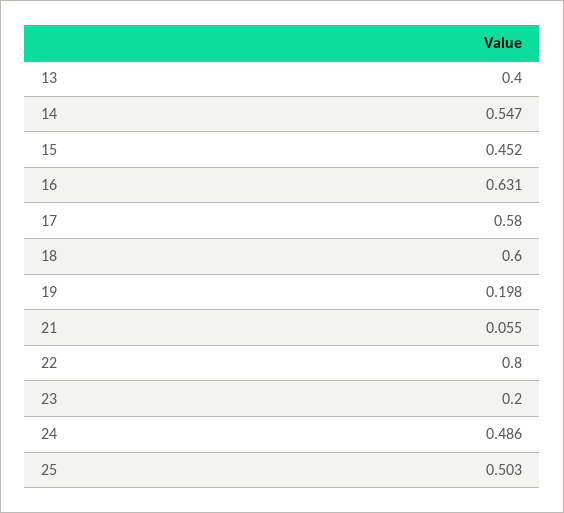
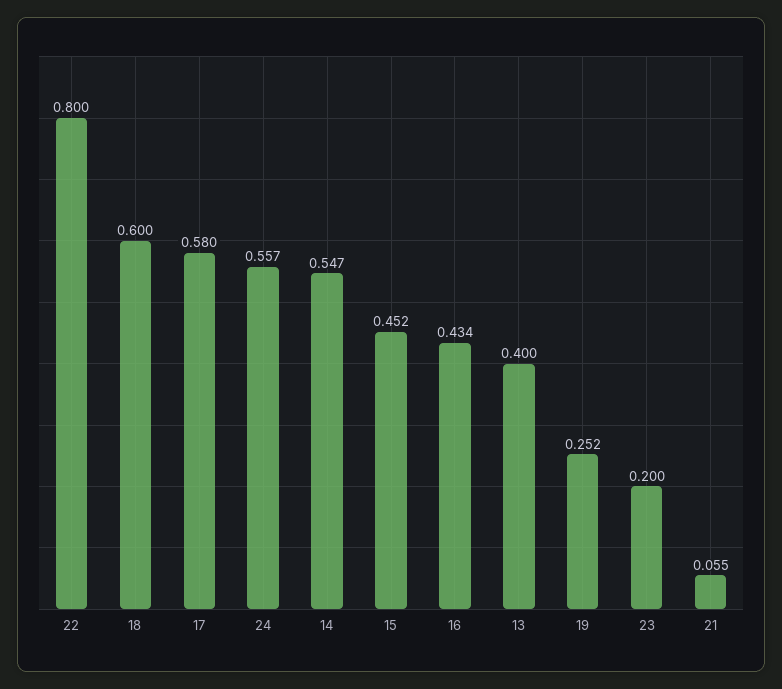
16: 0.631 -> 0.434
19: 0.198 -> 0.252
24: 0.486 -> 0.557
25: 0.503 -> none

